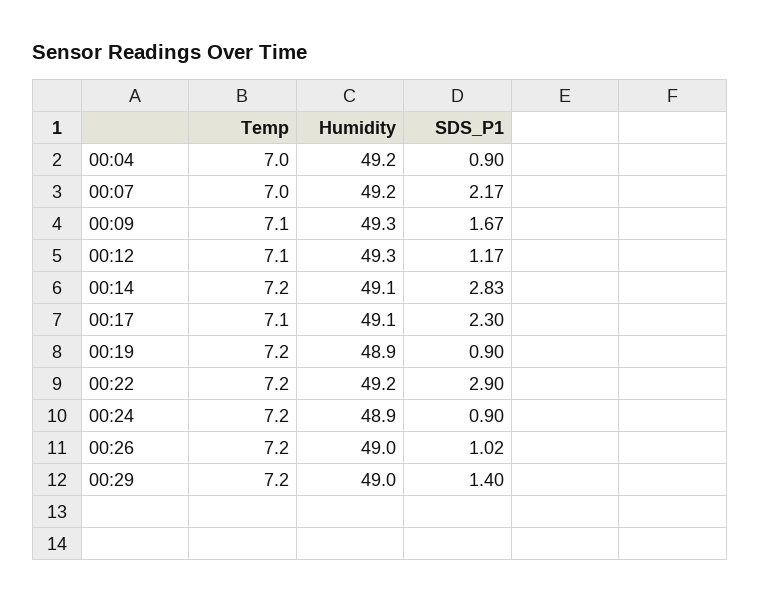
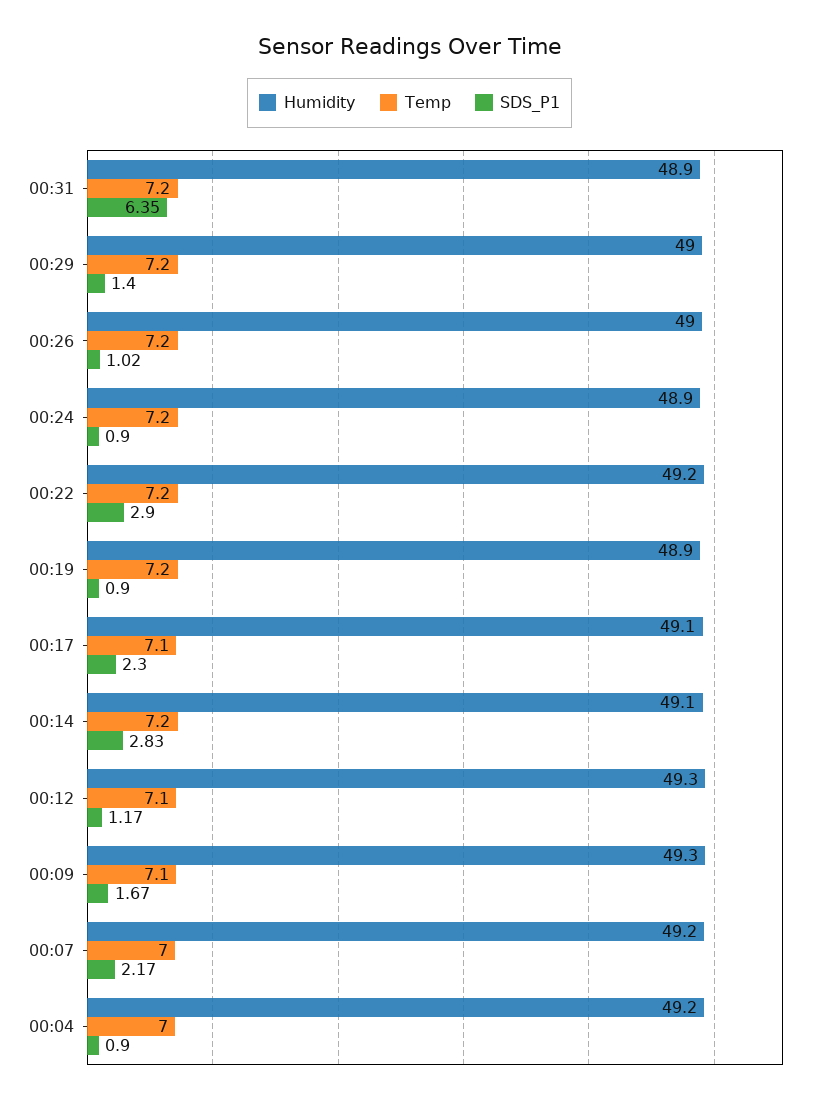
Humidity, 00:31: none -> 48.9
Temp, 00:31: none -> 7.2
SDS_P1, 00:31: none -> 6.35

